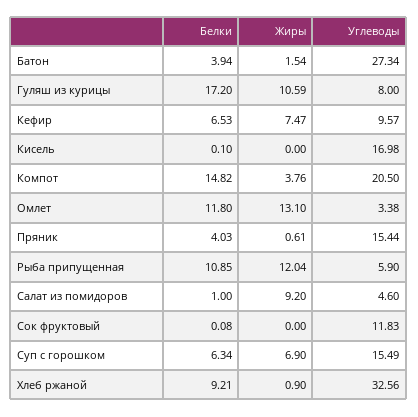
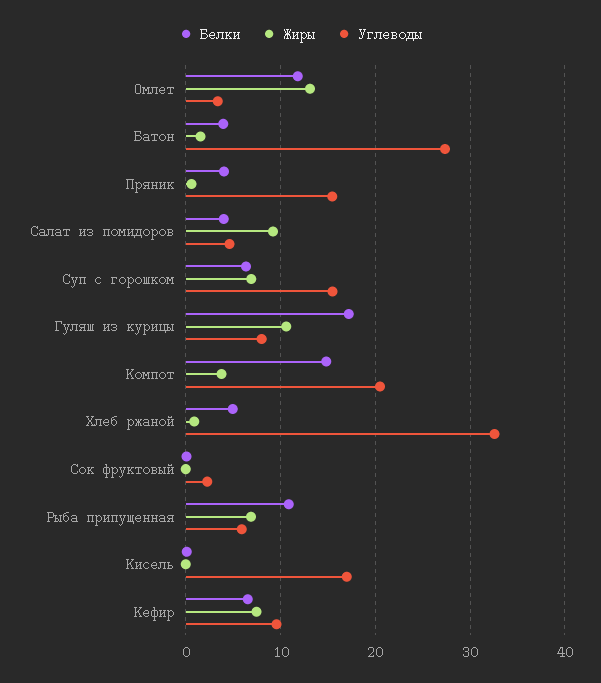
Жиры, Рыба припущенная: 12.04 -> 7
Белки, Салат из помидоров: 1 -> 4
Углеводы, Сок фруктовый: 11.83 -> 2
Белки, Хлеб ржаной: 9.21 -> 5

